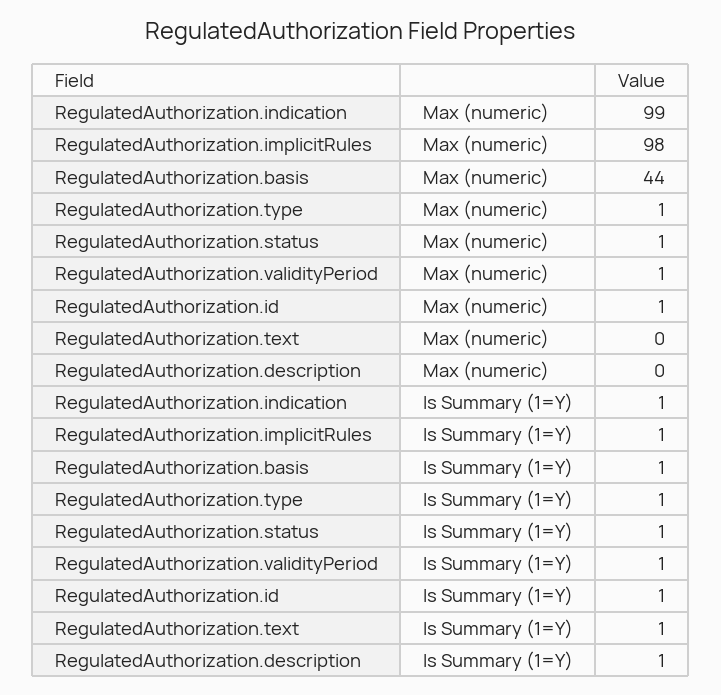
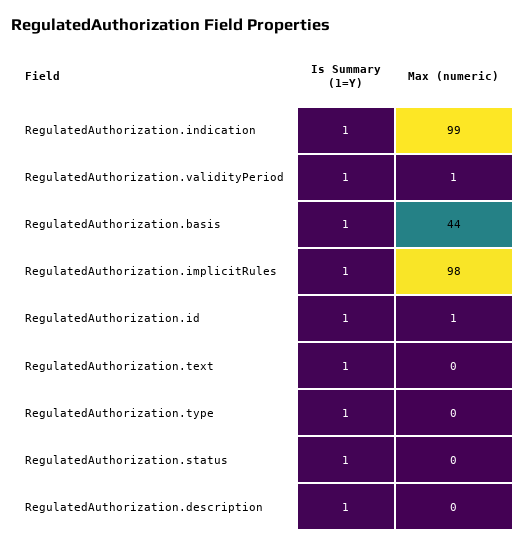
RegulatedAuthorization.type, Max (numeric): 1 -> 0
RegulatedAuthorization.status, Max (numeric): 1 -> 0

